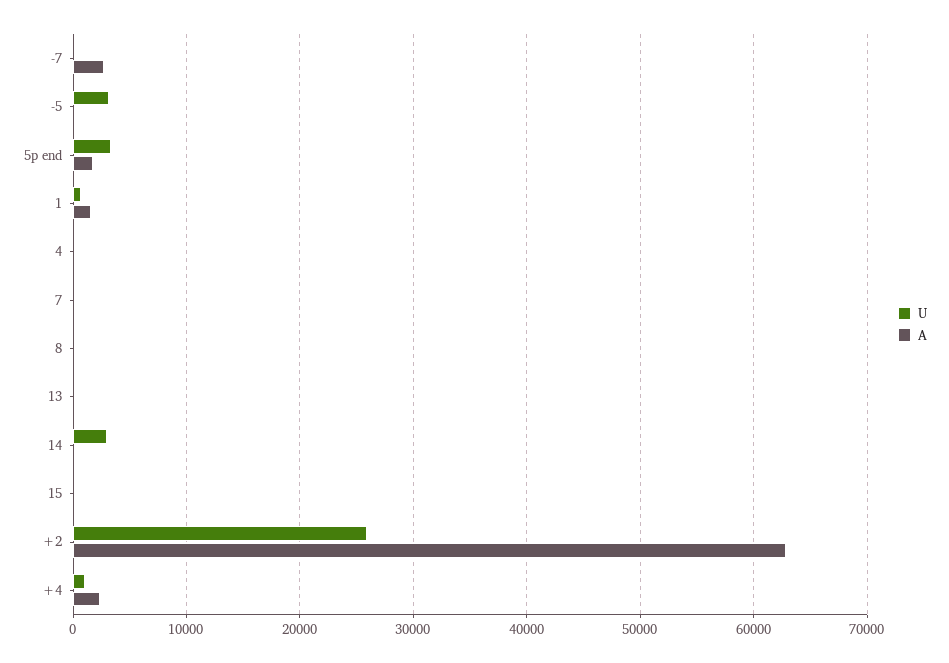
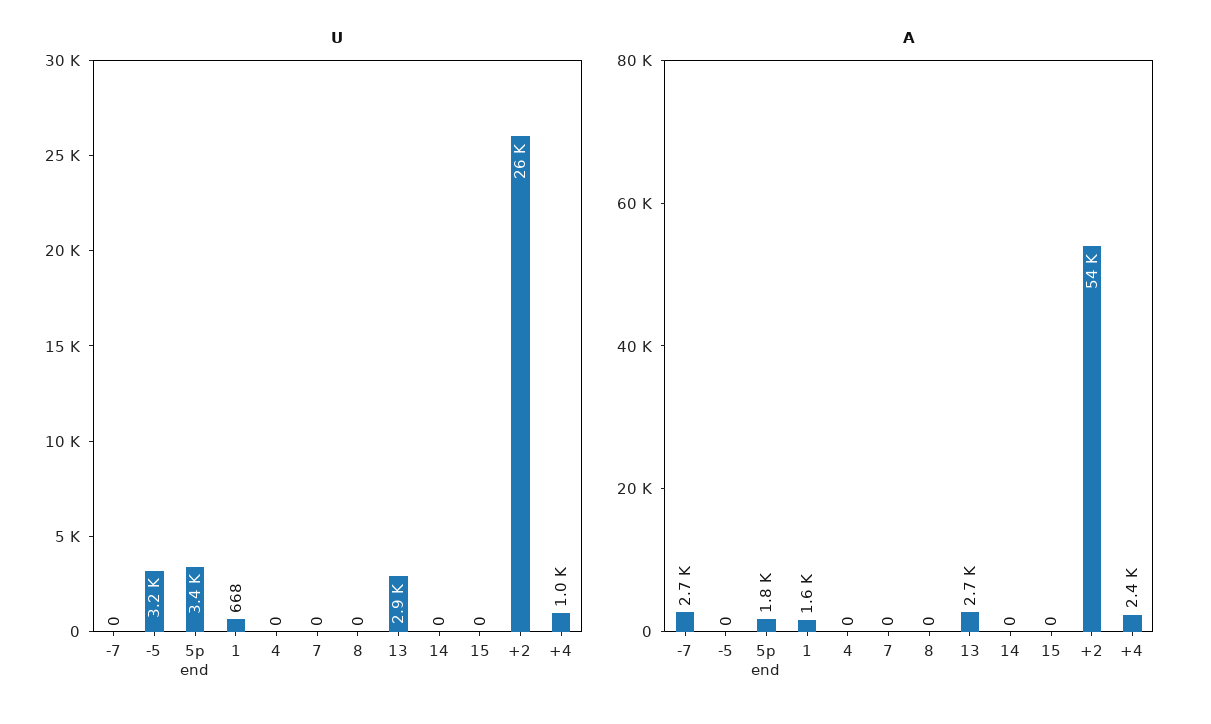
U, 13: 0 -> 2900
A, 13: 0 -> 2700
U, 14: 3000 -> 0
A, +2: 63000 -> 54000

